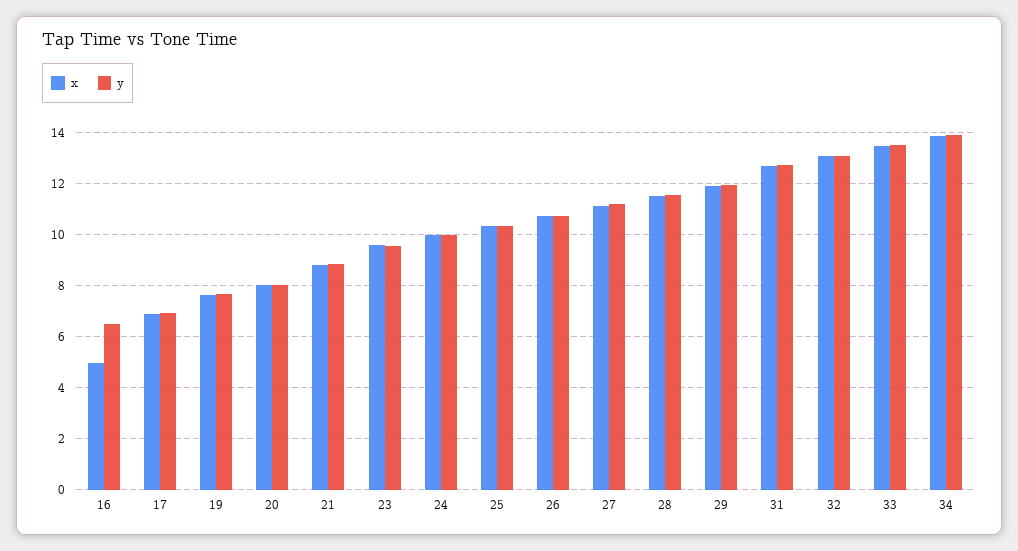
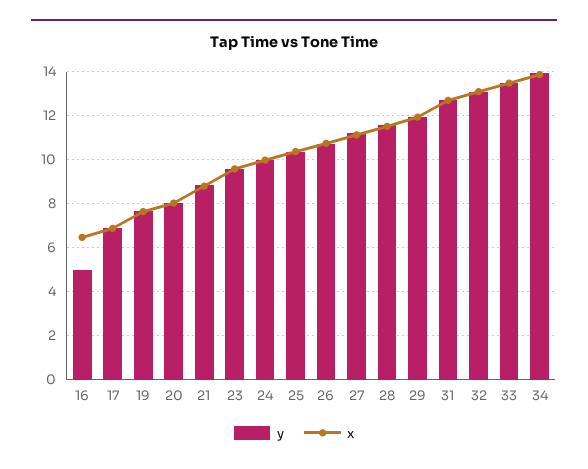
x, 16: 5 -> 6.5
y, 16: 6.5 -> 5

